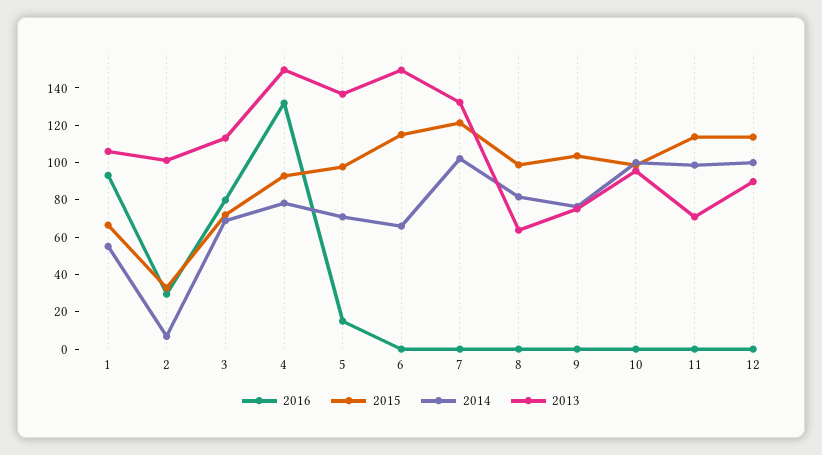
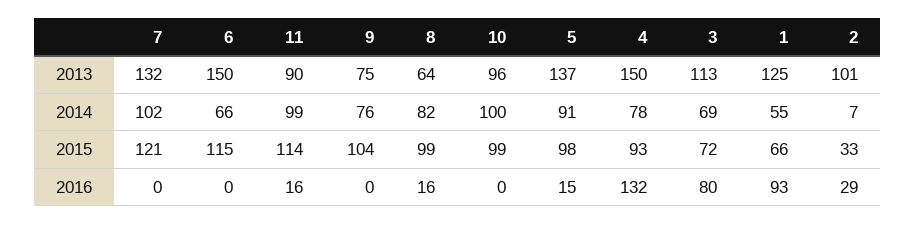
2013, 1: 105 -> 125
2014, 5: 70 -> 91
2016, 8: 0 -> 16
2016, 11: 0 -> 16
2013, 11: 70 -> 90
2016, 12: 0 -> none
2015, 12: 115 -> none
2014, 12: 100 -> none
2013, 12: 90 -> none

